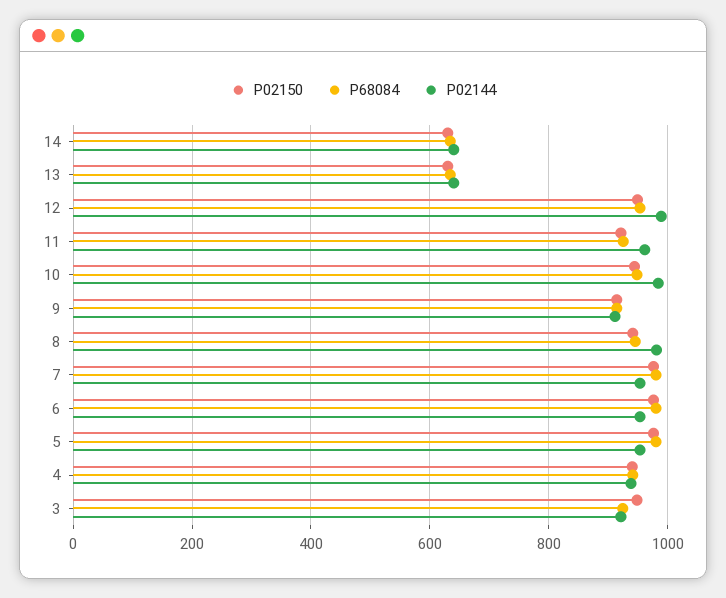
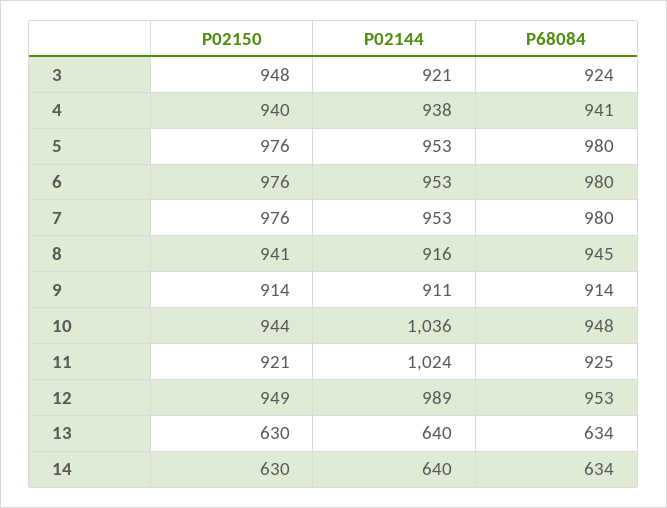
P02144, 11: 960 -> 1024
P02144, 10: 980 -> 1036
P02144, 8: 980 -> 916

